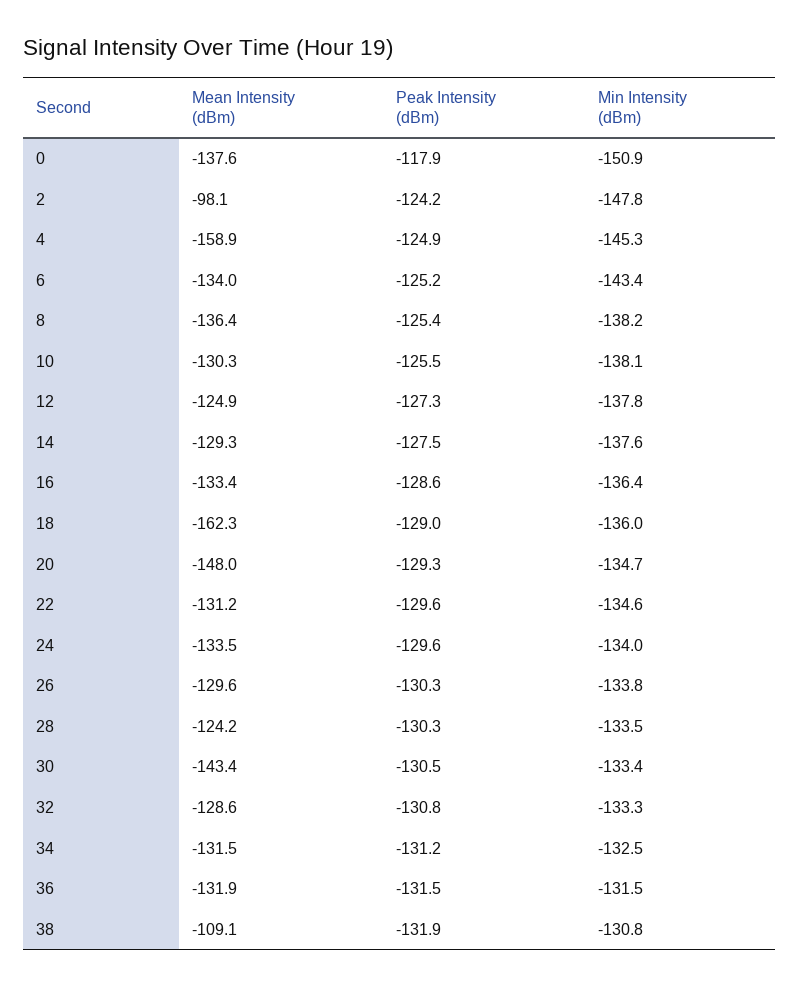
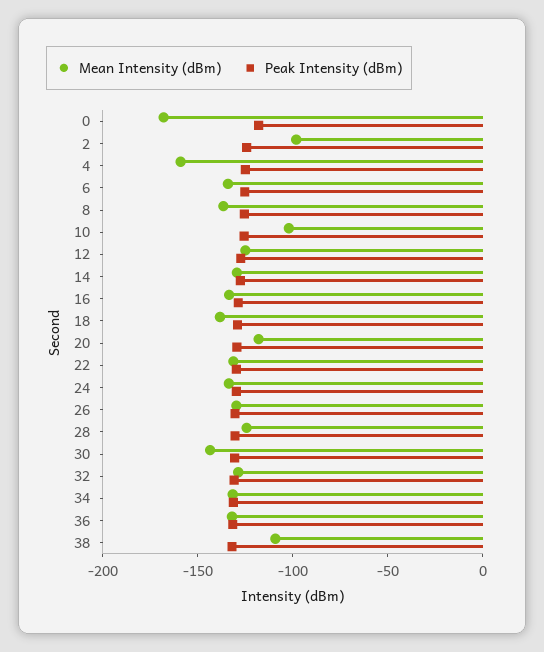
Mean Intensity (dBm), 0: -137.6 -> -170
Min Intensity (dBm), 0: -150.9 -> none
Min Intensity (dBm), 2: -147.8 -> none
Min Intensity (dBm), 4: -145.3 -> none
Min Intensity (dBm), 6: -143.4 -> none
Min Intensity (dBm), 8: -138.2 -> none
Mean Intensity (dBm), 10: -130.3 -> -100
Min Intensity (dBm), 10: -138.1 -> none
Min Intensity (dBm), 12: -137.8 -> none
Min Intensity (dBm), 14: -137.6 -> none
Min Intensity (dBm), 16: -136.4 -> none
Mean Intensity (dBm), 18: -162.3 -> -140
Min Intensity (dBm), 18: -136 -> none
Mean Intensity (dBm), 20: -148 -> -120
Min Intensity (dBm), 20: -134.7 -> none
Min Intensity (dBm), 22: -134.6 -> none
Min Intensity (dBm), 24: -134 -> none
Min Intensity (dBm), 26: -133.8 -> none
Min Intensity (dBm), 28: -133.5 -> none
Min Intensity (dBm), 30: -133.4 -> none
Min Intensity (dBm), 32: -133.3 -> none
Min Intensity (dBm), 34: -132.5 -> none
Min Intensity (dBm), 36: -131.5 -> none
Min Intensity (dBm), 38: -130.8 -> none

